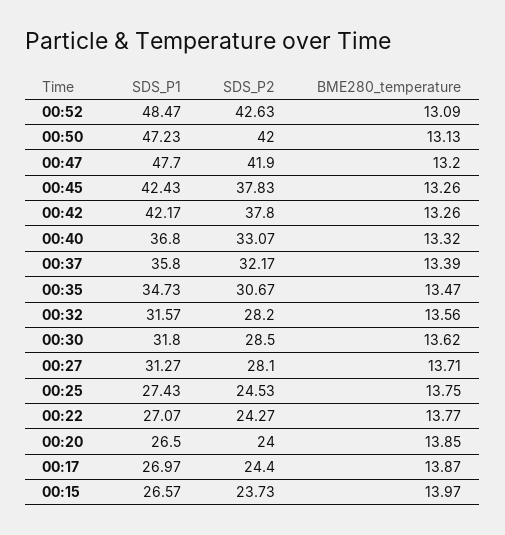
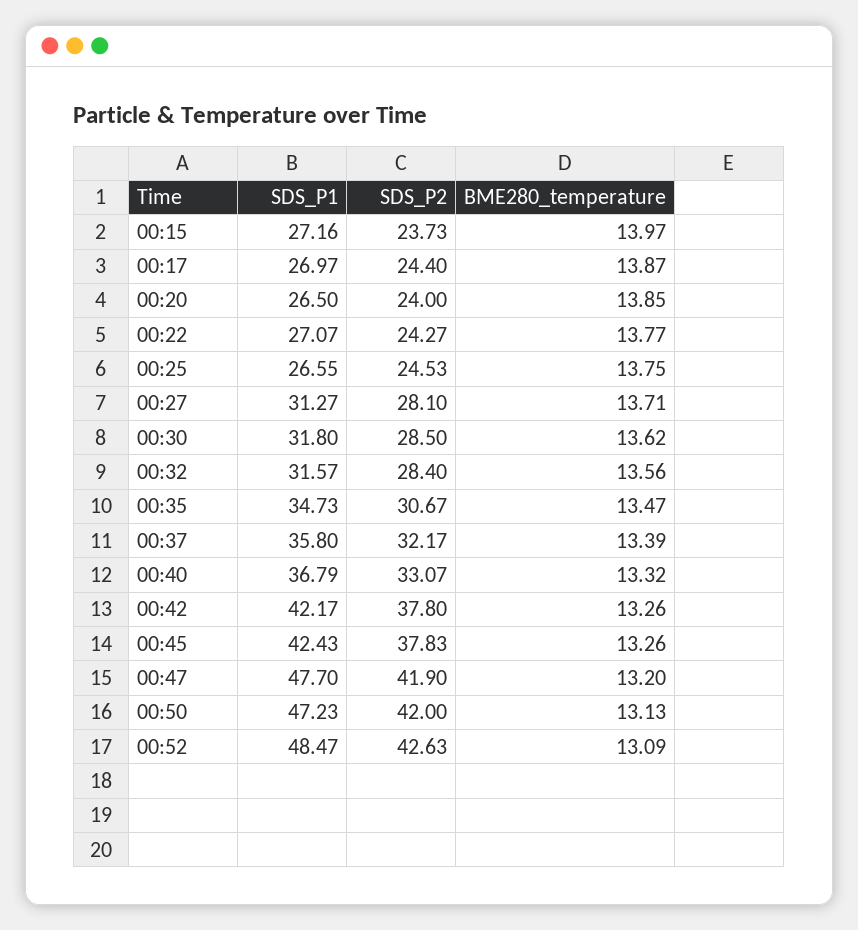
SDS_P1, 00:40: 36.8 -> 36.79
SDS_P2, 00:32: 28.2 -> 28.4
SDS_P1, 00:25: 27.43 -> 26.55
SDS_P1, 00:15: 26.57 -> 27.16

